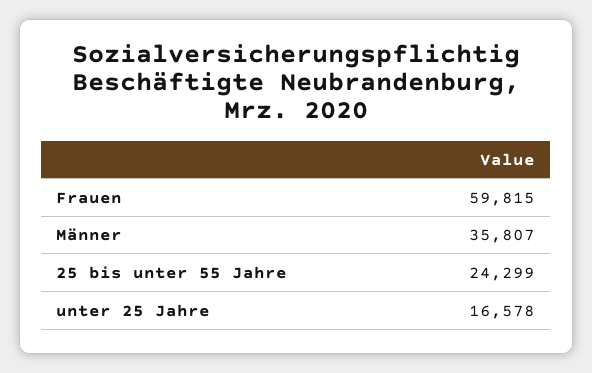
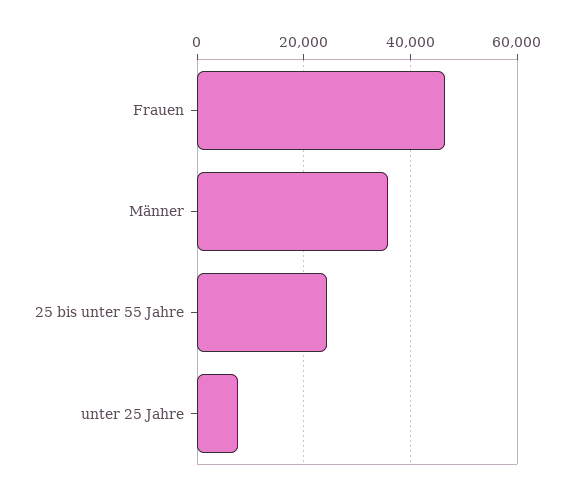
Frauen: 59815 -> 46000
unter 25 Jahre: 16578 -> 8000

